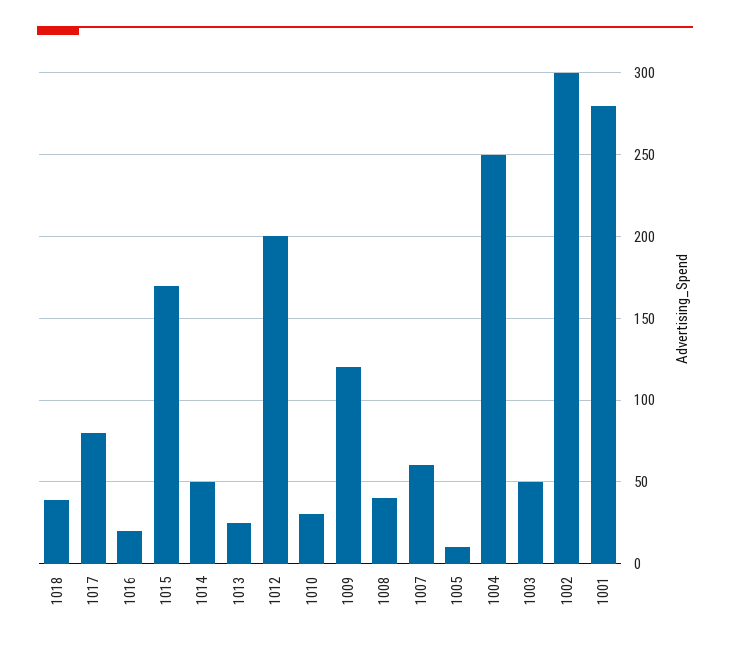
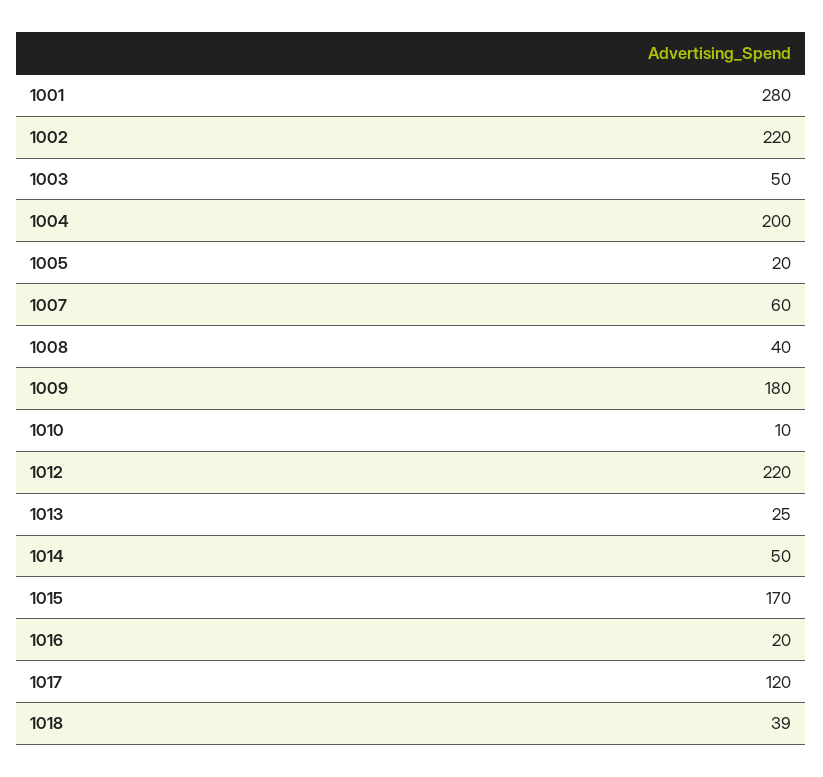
1017: 80 -> 120
1012: 200 -> 220
1010: 30 -> 10
1009: 120 -> 180
1005: 10 -> 20
1004: 250 -> 200
1002: 300 -> 220

